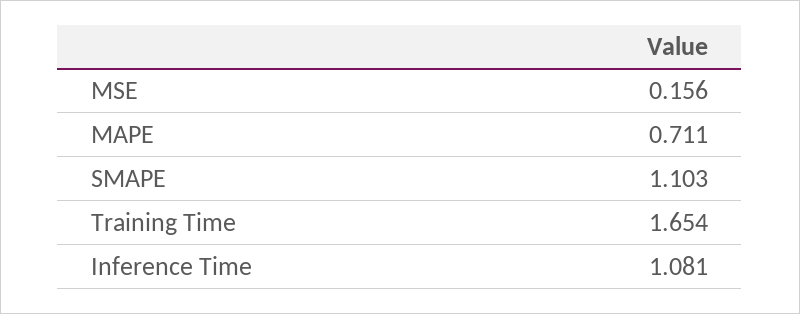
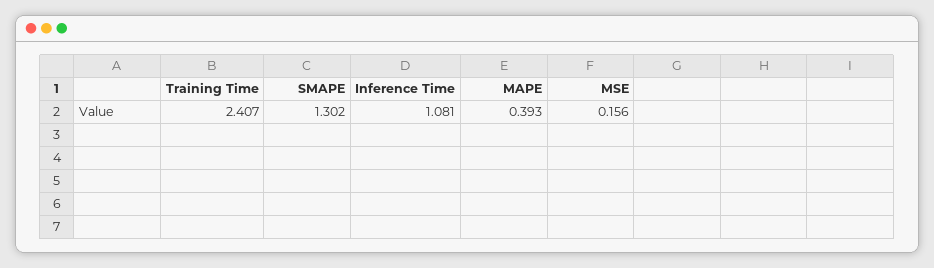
MAPE: 0.711 -> 0.393
SMAPE: 1.103 -> 1.302
Training Time: 1.654 -> 2.407

